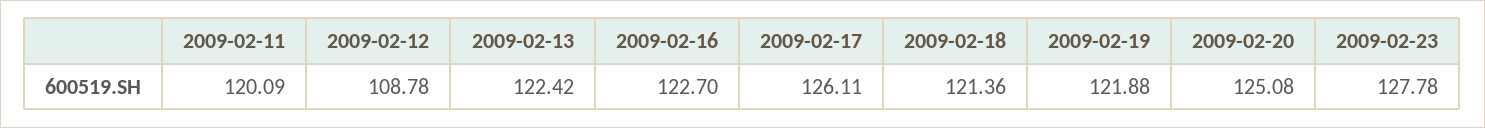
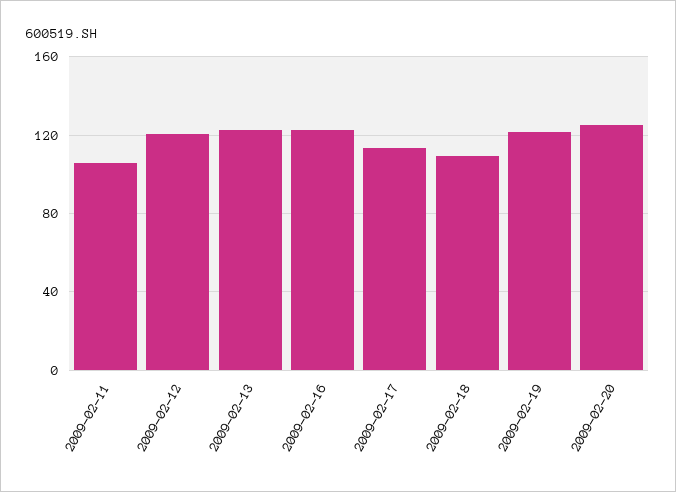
2009-02-11: 120.09 -> 105
2009-02-12: 108.78 -> 120
2009-02-17: 126.11 -> 115
2009-02-18: 121.36 -> 110
2009-02-23: 127.78 -> none

